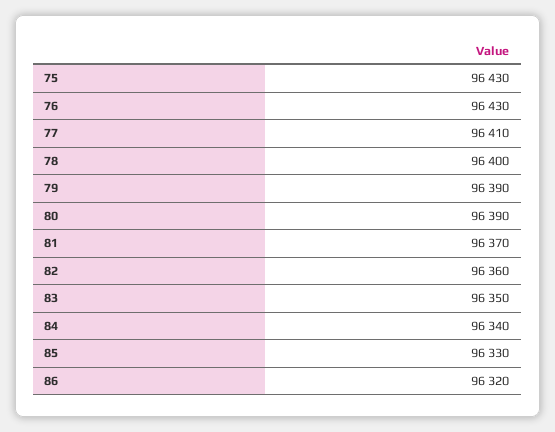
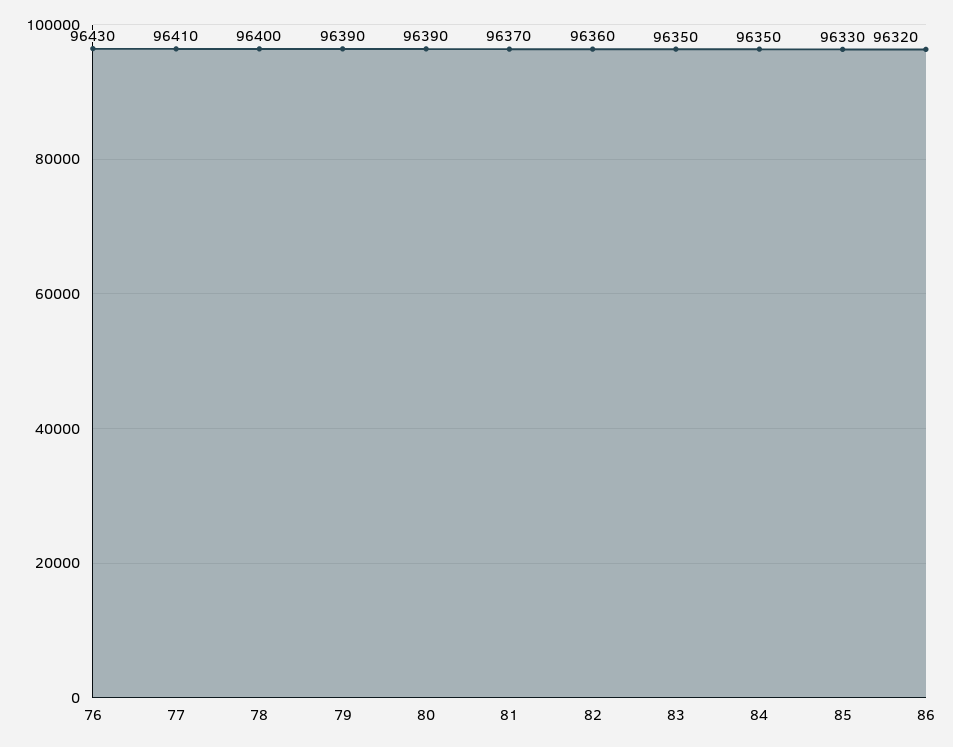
75: 96430 -> none
84: 96340 -> 96350

